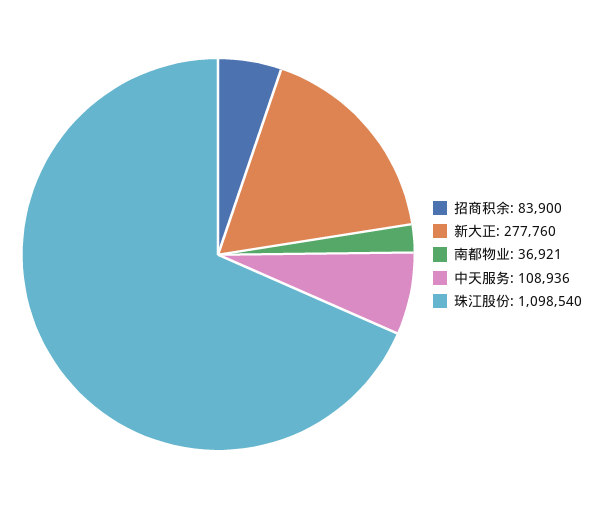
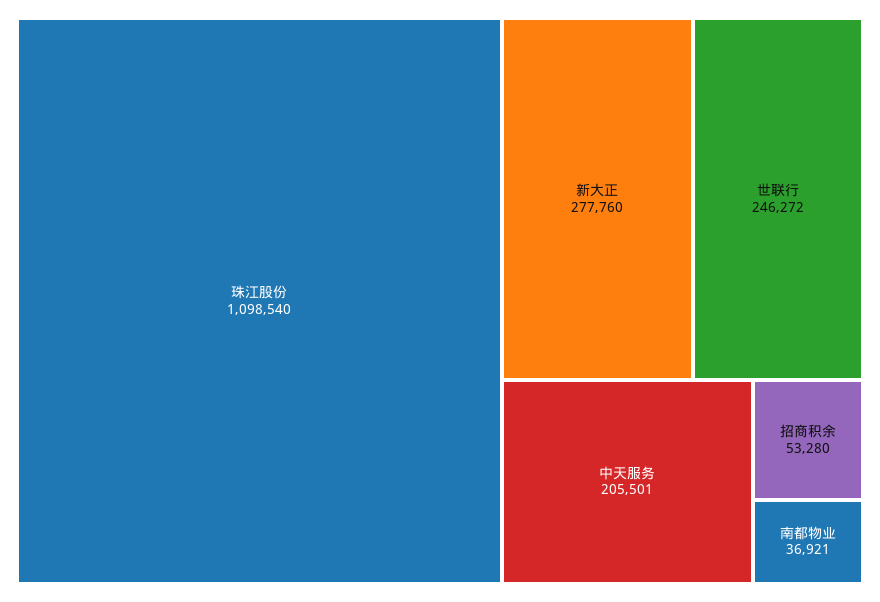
招商积余: 83900 -> 53280
中天服务: 108936 -> 205501
世联行: none -> 246272

